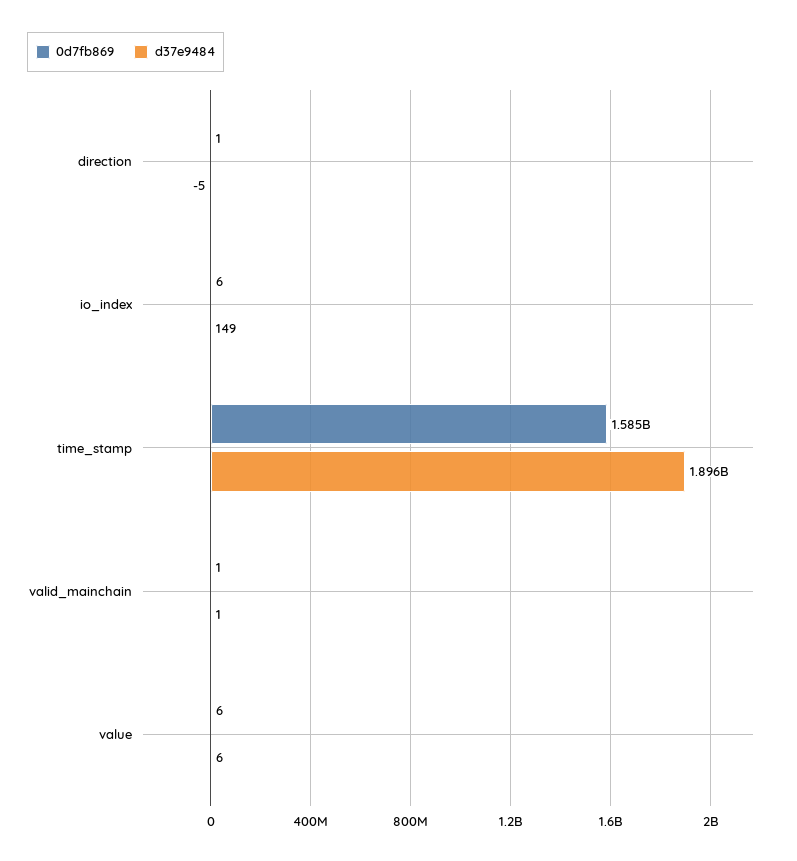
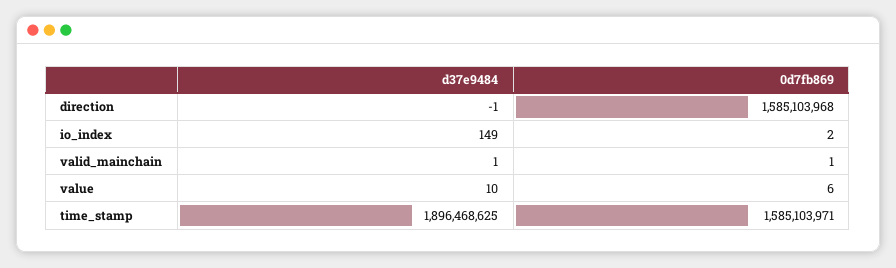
0d7fb869, direction: 1 -> 1585103968
d37e9484, direction: -5 -> -1
0d7fb869, io_index: 6 -> 2
d37e9484, value: 6 -> 10

